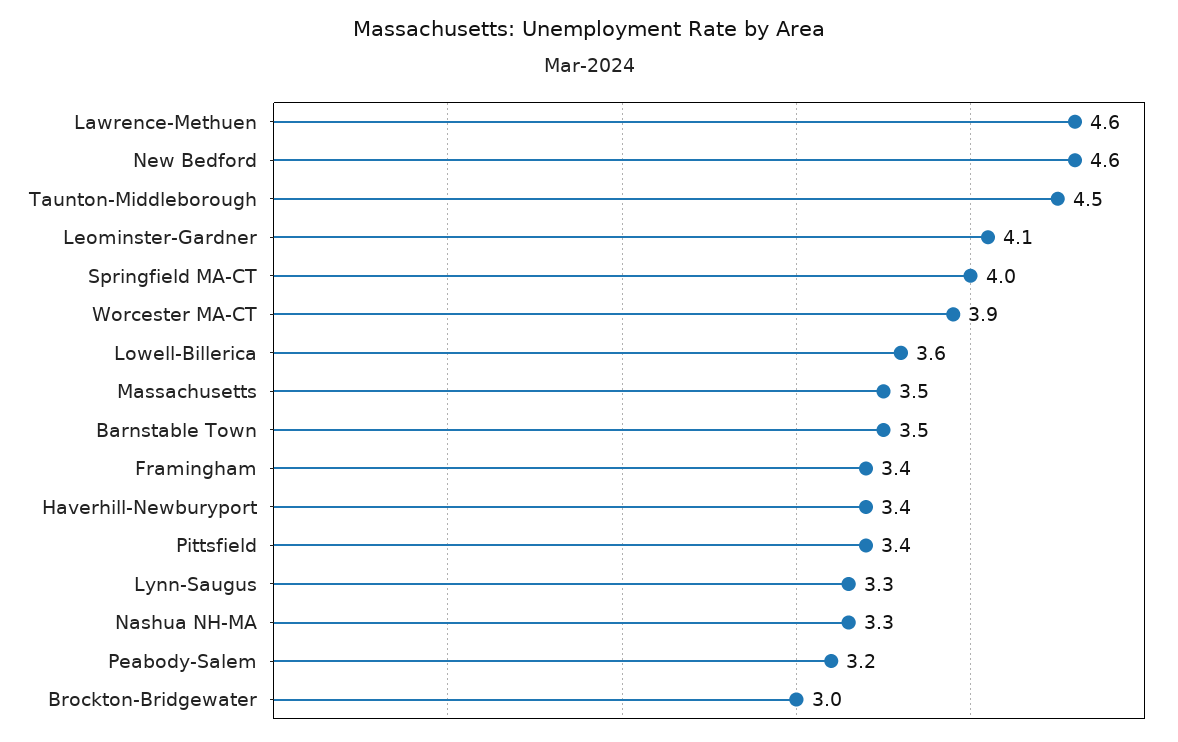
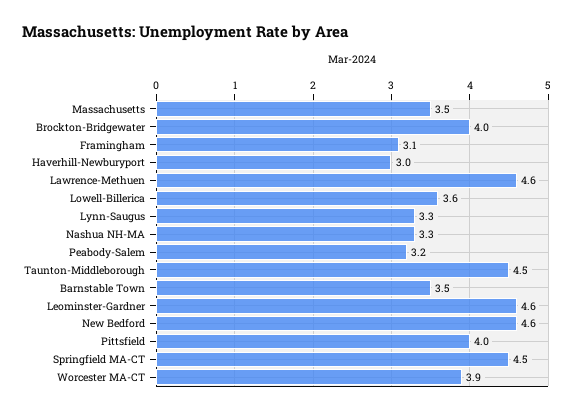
Leominster-Gardner: 4.1 -> 4.6
Springfield MA-CT: 4 -> 4.5
Framingham: 3.4 -> 3.1
Haverhill-Newburyport: 3.4 -> 3
Pittsfield: 3.4 -> 4
Brockton-Bridgewater: 3 -> 4

